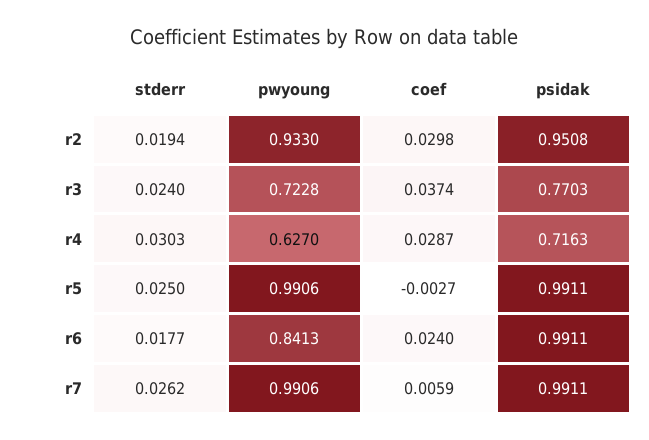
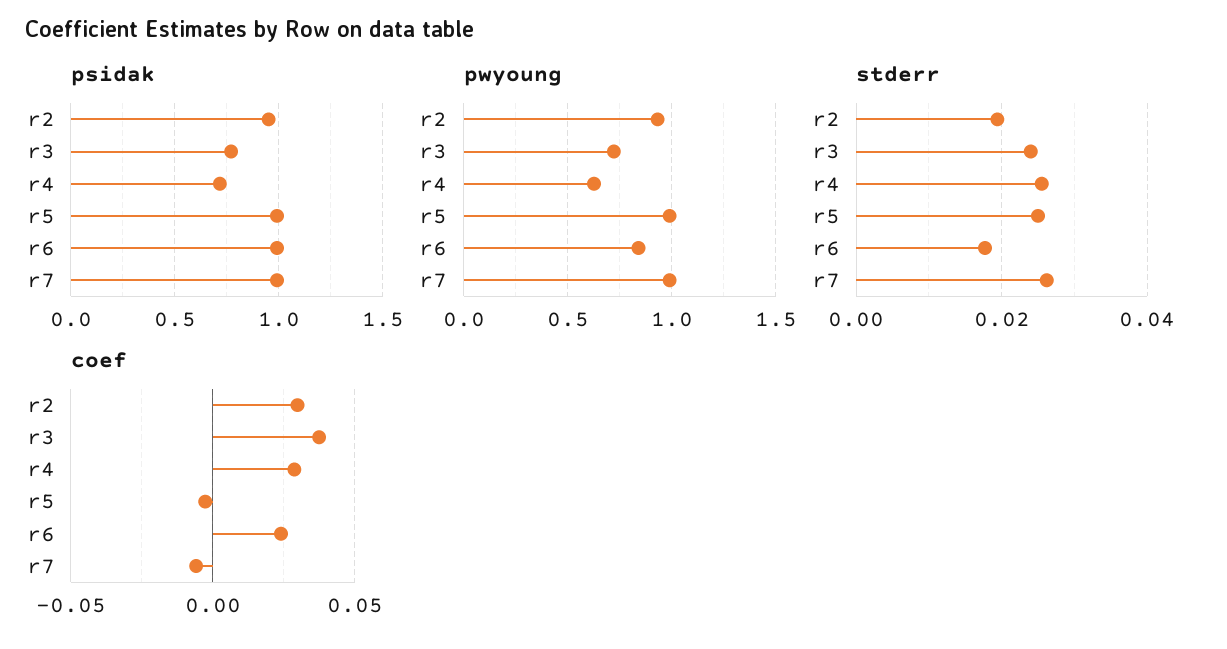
stderr, r4: 0.0303 -> 0.026
coef, r7: 0.0059 -> -0.005

